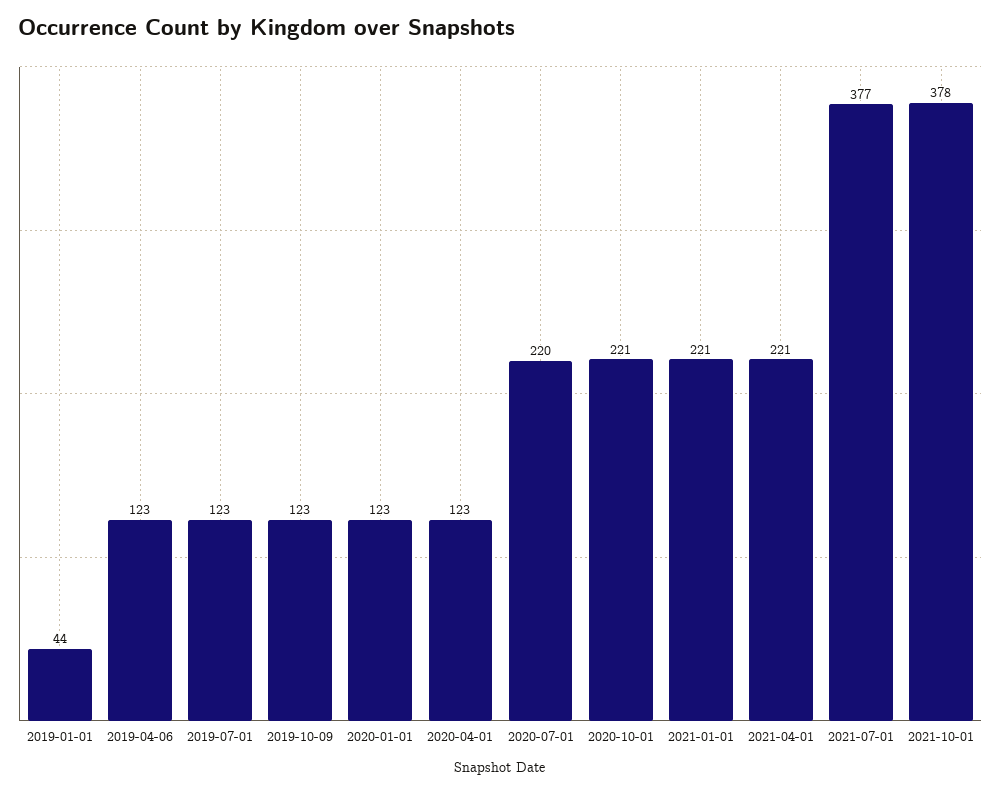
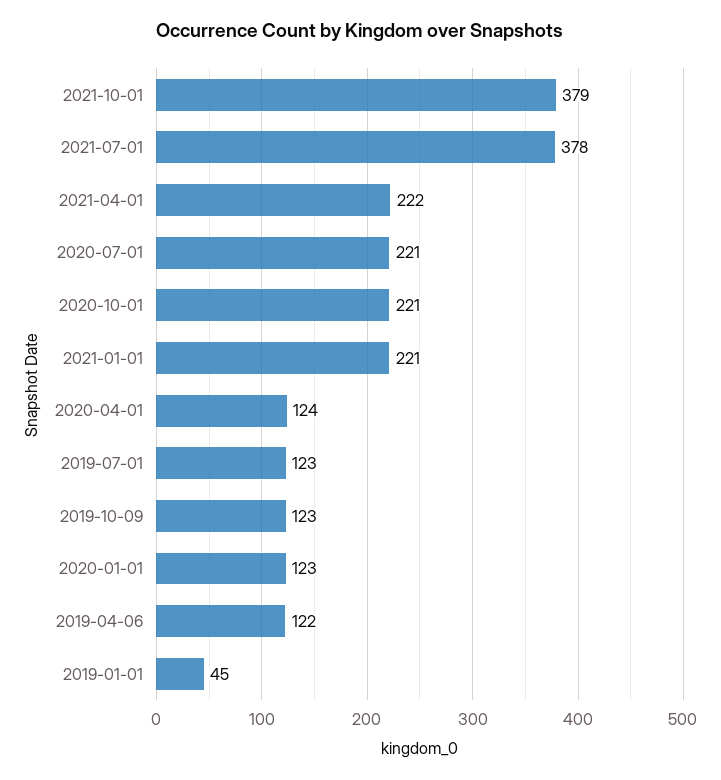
2019-01-01: 44 -> 45
2019-04-06: 123 -> 122
2020-04-01: 123 -> 124
2020-07-01: 220 -> 221
2021-04-01: 221 -> 222
2021-07-01: 377 -> 378
2021-10-01: 378 -> 379

